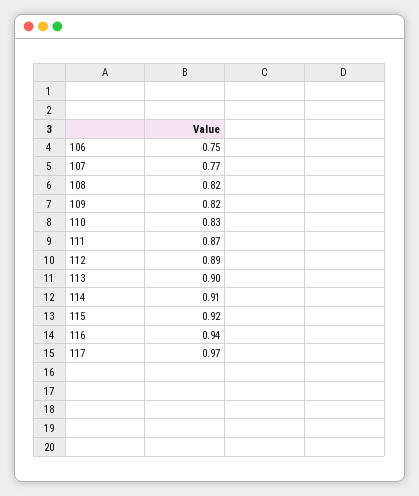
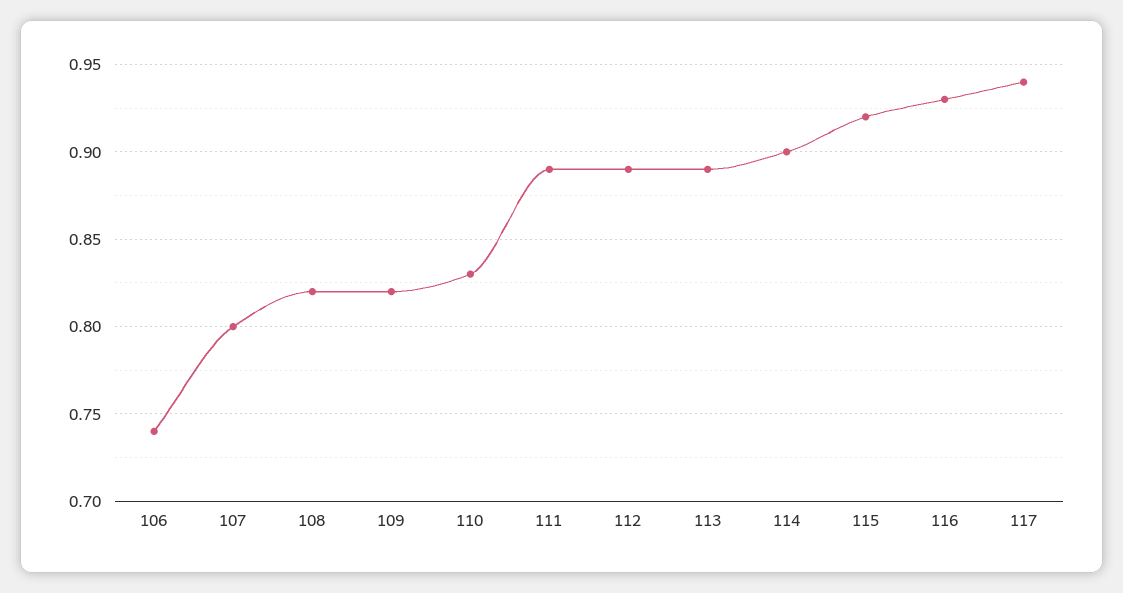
106: 0.75 -> 0.74
107: 0.77 -> 0.8
111: 0.87 -> 0.89
113: 0.9 -> 0.89
114: 0.91 -> 0.9
116: 0.94 -> 0.93
117: 0.97 -> 0.94

